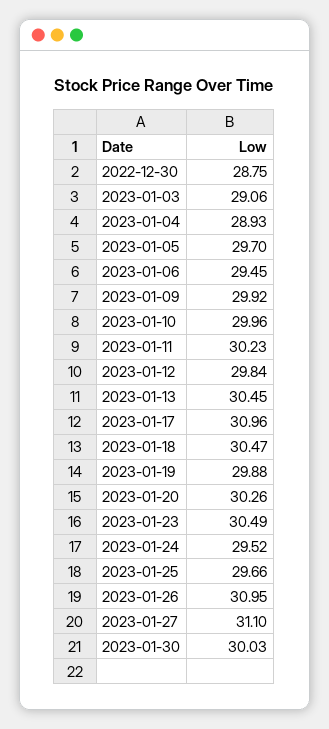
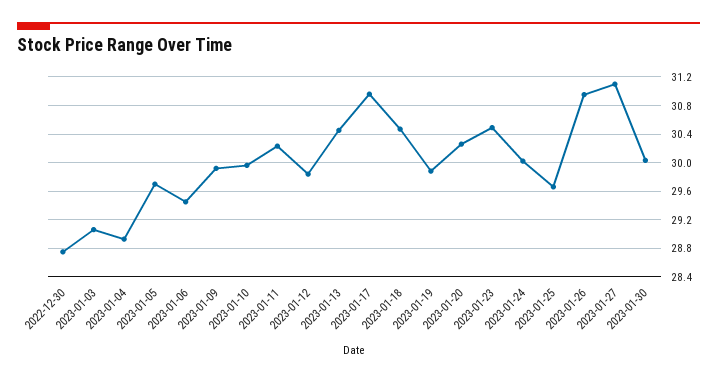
2023-01-24: 29.52 -> 30

